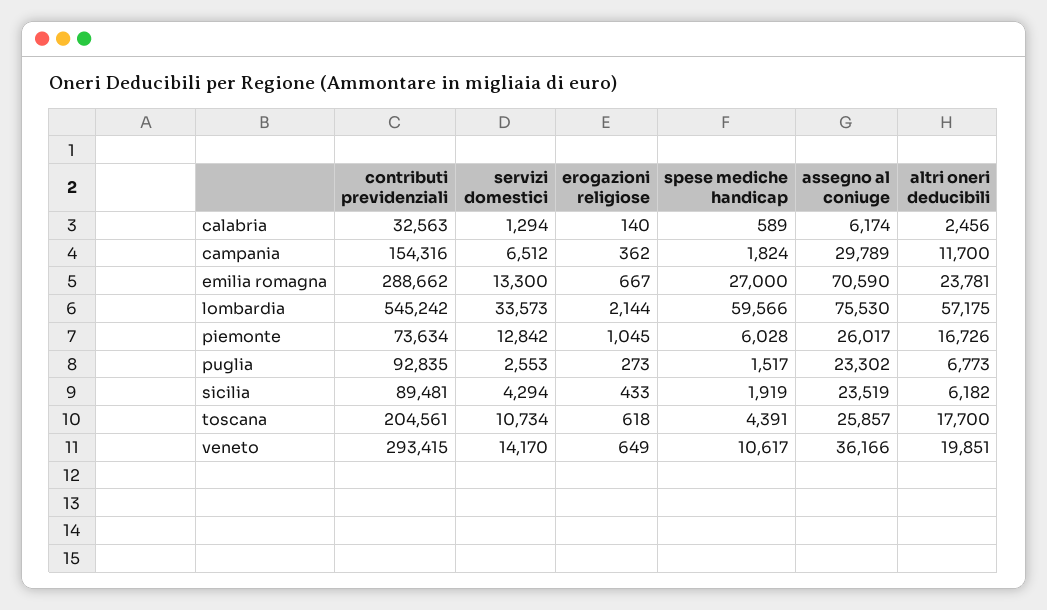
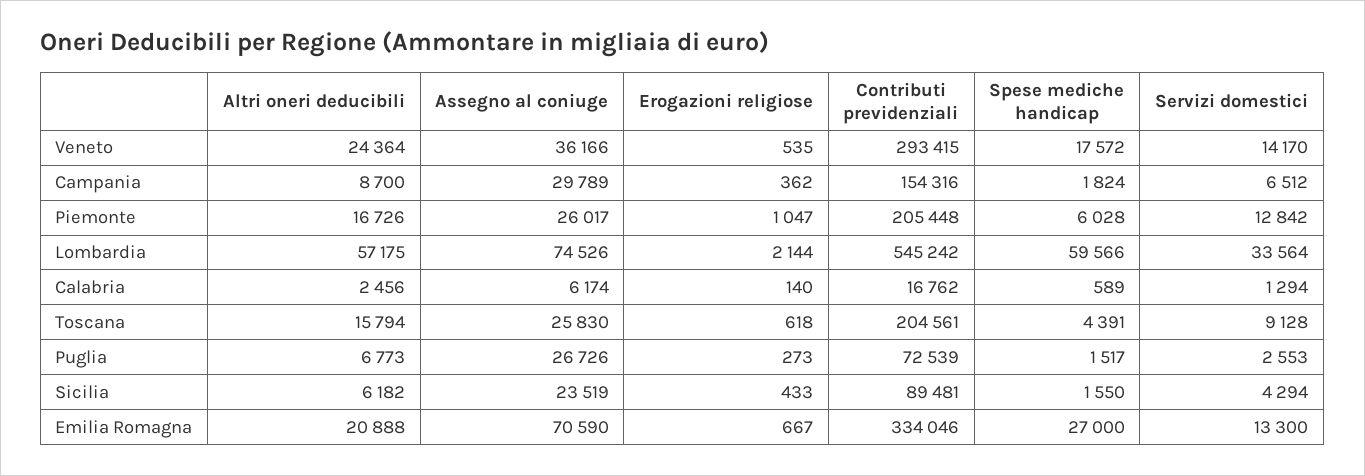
contributi previdenziali, calabria: 32563 -> 16762
altri oneri deducibili, campania: 11700 -> 8700
contributi previdenziali, emilia romagna: 288662 -> 334046
altri oneri deducibili, emilia romagna: 23781 -> 20888
servizi domestici, lombardia: 33573 -> 33564
assegno al coniuge, lombardia: 75530 -> 74526
contributi previdenziali, piemonte: 73634 -> 205448
erogazioni religiose, piemonte: 1045 -> 1047
contributi previdenziali, puglia: 92835 -> 72539
assegno al coniuge, puglia: 23302 -> 26726
spese mediche handicap, sicilia: 1919 -> 1550
servizi domestici, toscana: 10734 -> 9128
assegno al coniuge, toscana: 25857 -> 25830
altri oneri deducibili, toscana: 17700 -> 15794
erogazioni religiose, veneto: 649 -> 535
spese mediche handicap, veneto: 10617 -> 17572
altri oneri deducibili, veneto: 19851 -> 24364

